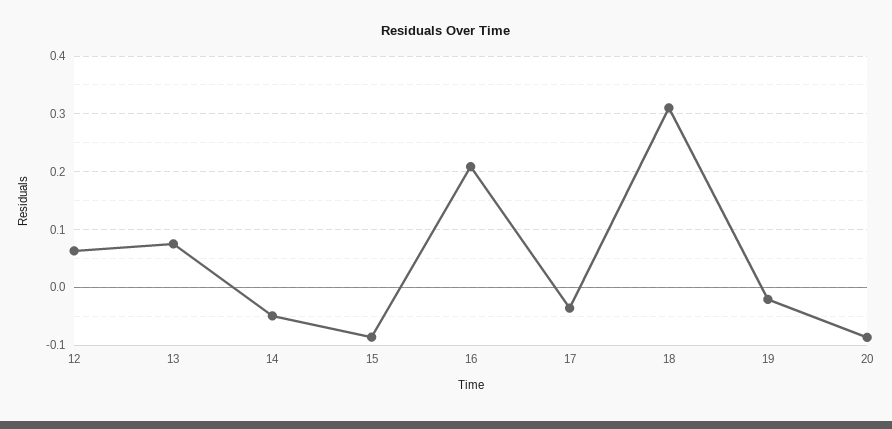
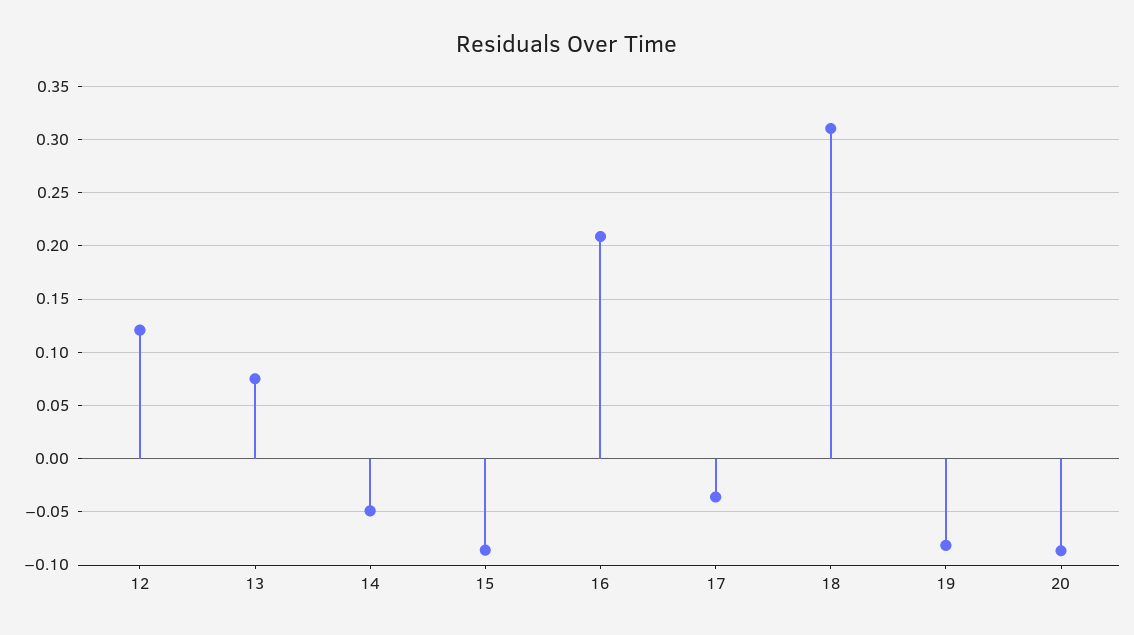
12: 0.06 -> 0.12
19: -0.02 -> -0.08

